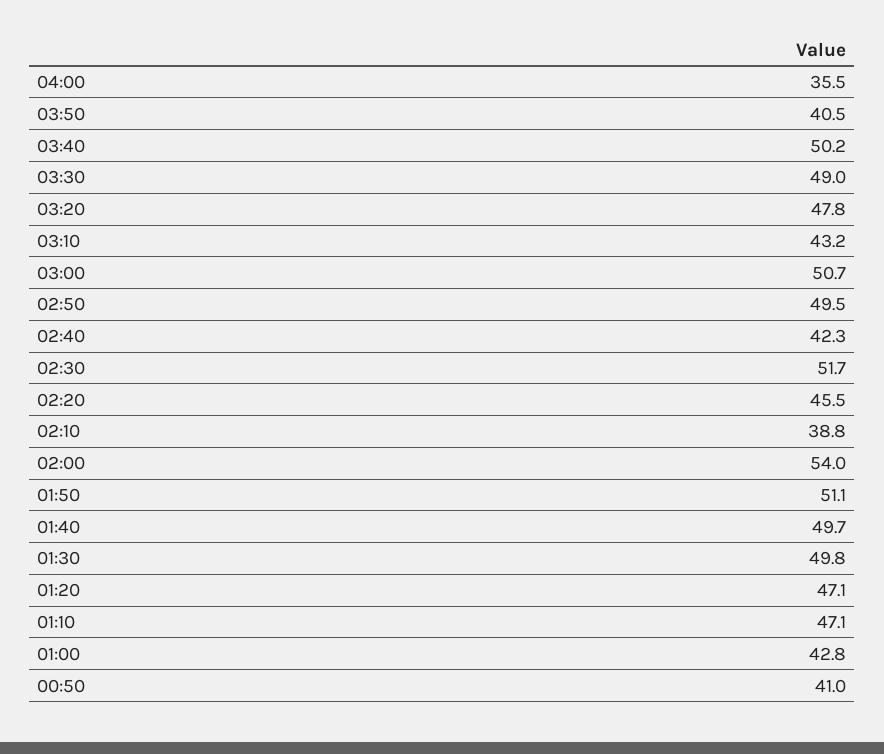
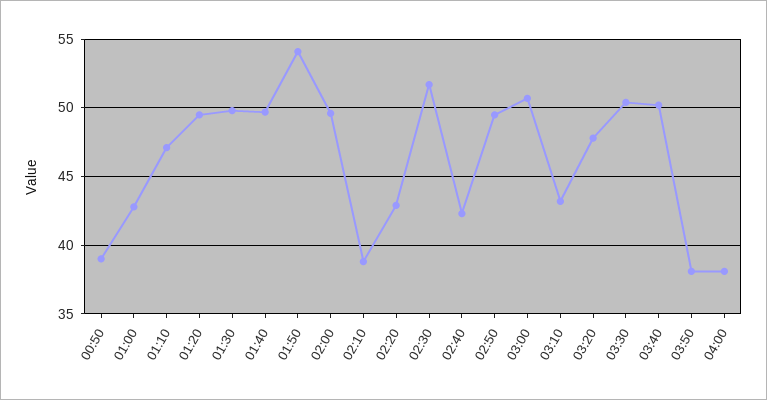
04:00: 35.5 -> 38
03:50: 40.5 -> 38
03:30: 49 -> 50.5
02:20: 45.5 -> 43
02:00: 54 -> 49.5
01:50: 51.1 -> 54
01:20: 47.1 -> 49.5
00:50: 41 -> 39

